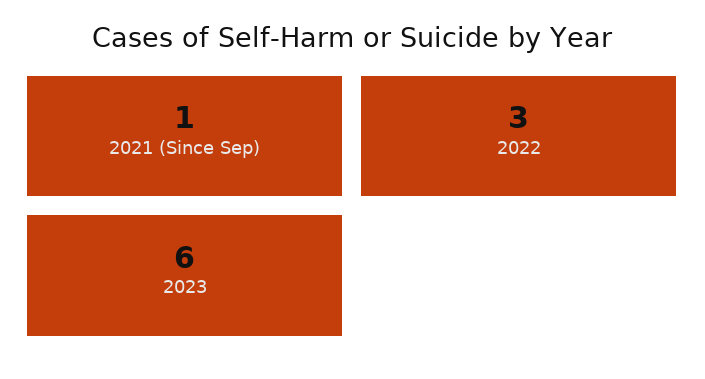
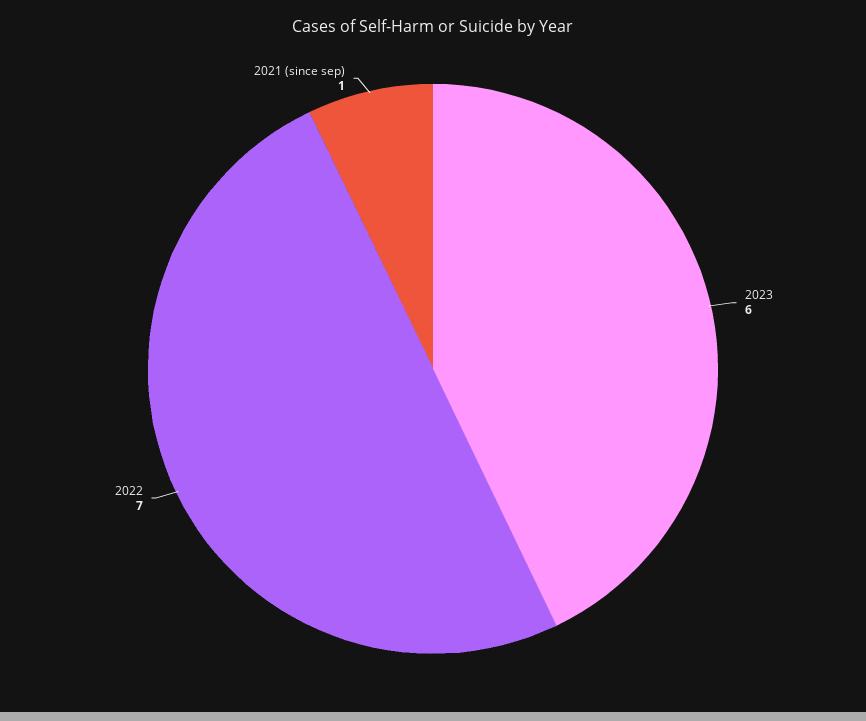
2022: 3 -> 7

